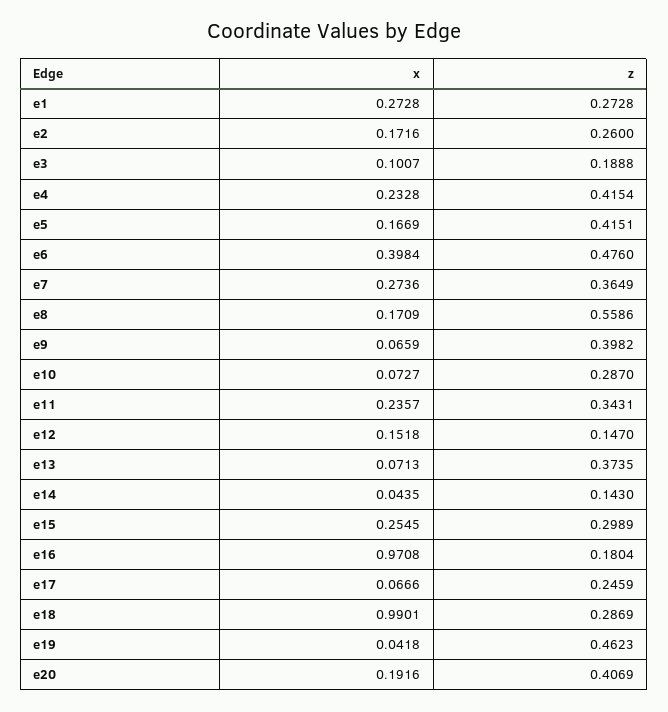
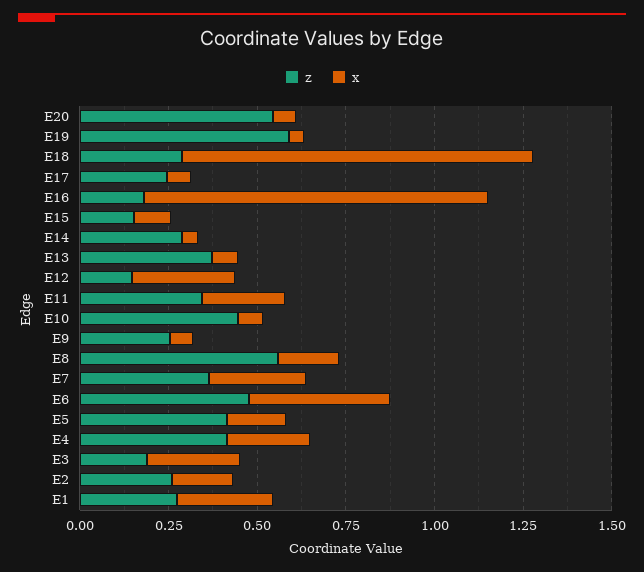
x, e3: 0.1007 -> 0.25
z, e9: 0.3982 -> 0.25
z, e10: 0.287 -> 0.45
x, e12: 0.1518 -> 0.3
z, e14: 0.143 -> 0.3
x, e15: 0.2545 -> 0.1
z, e15: 0.2989 -> 0.15
z, e19: 0.4623 -> 0.6
x, e20: 0.1916 -> 0.05
z, e20: 0.4069 -> 0.55

